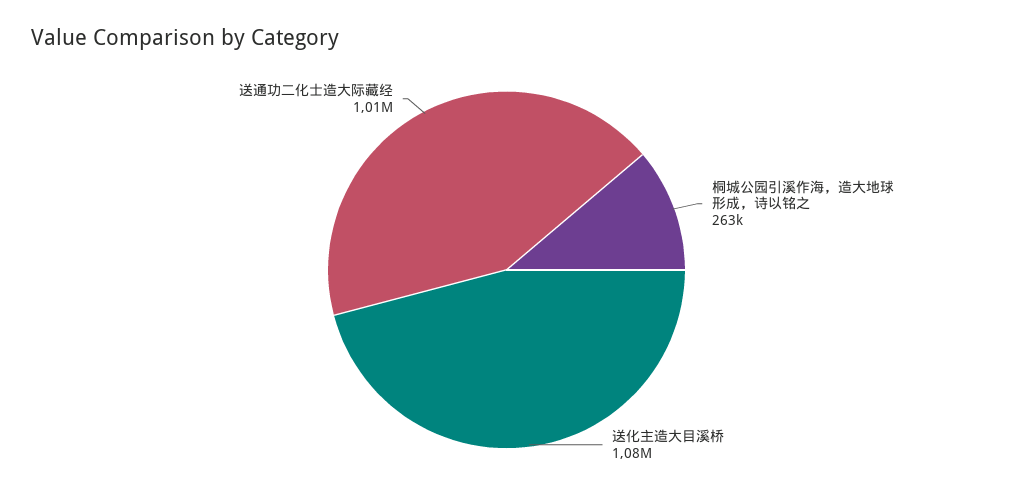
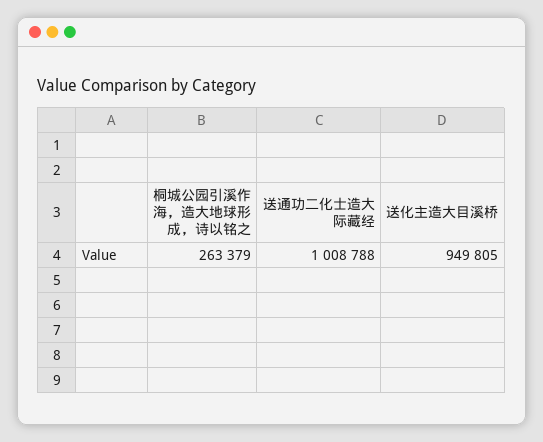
送化主造大目溪桥: 1080000 -> 949805

